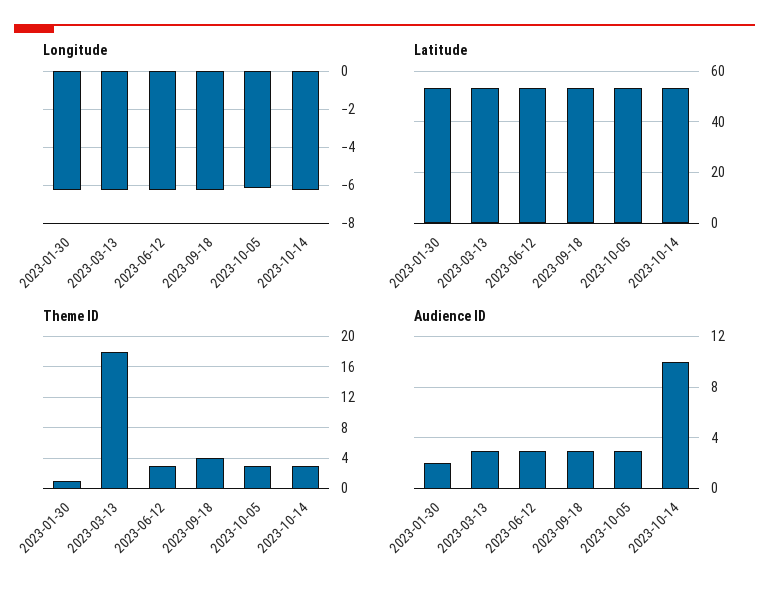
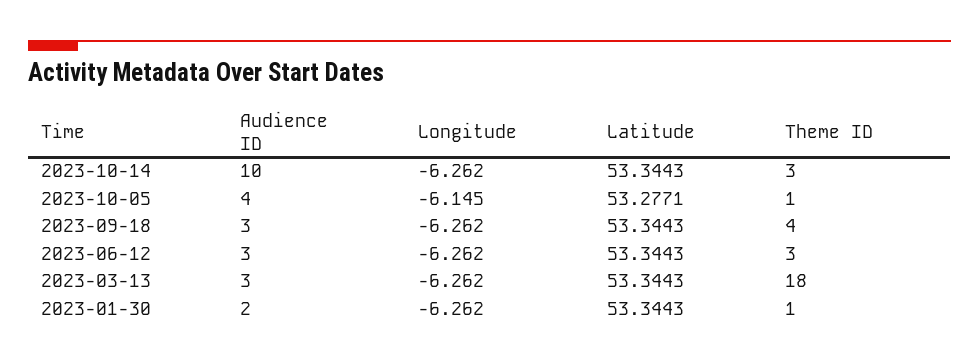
Theme ID, 2023-10-05: 3 -> 1
Audience ID, 2023-10-05: 3 -> 4

